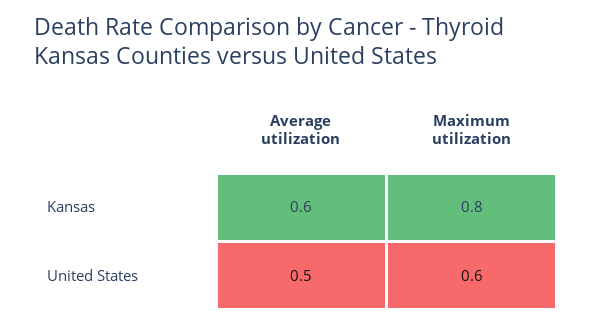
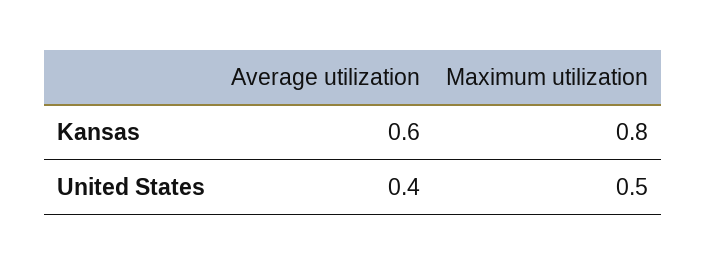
Average utilization, United States: 0.5 -> 0.4
Maximum utilization, United States: 0.6 -> 0.5

